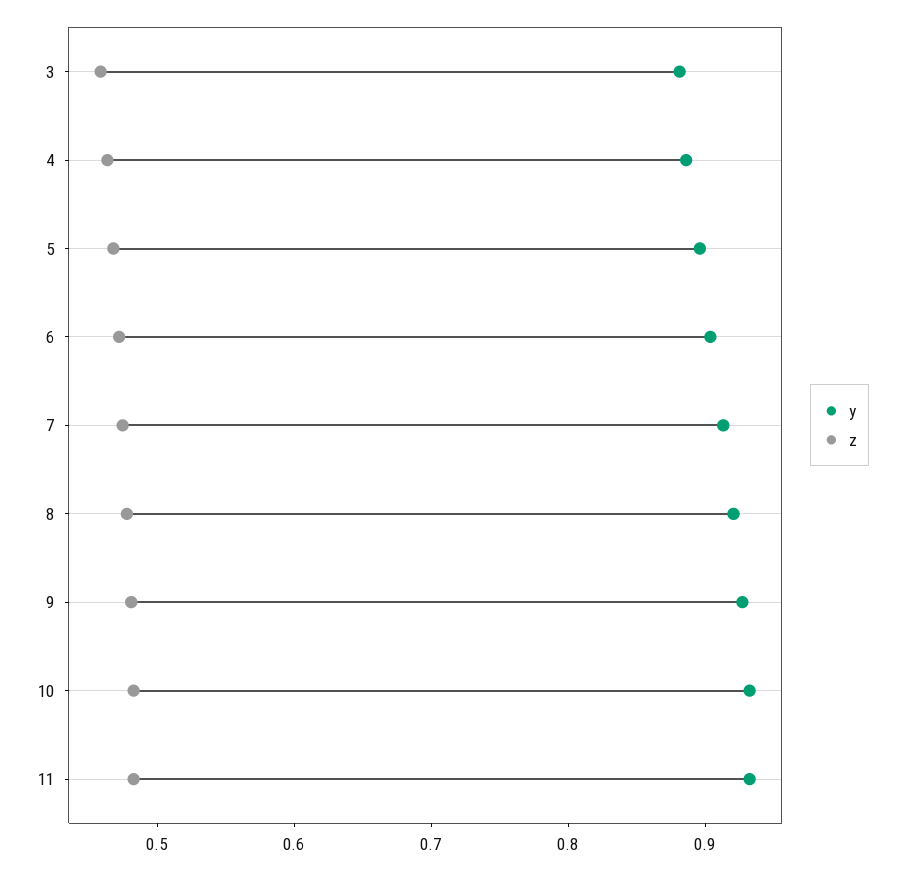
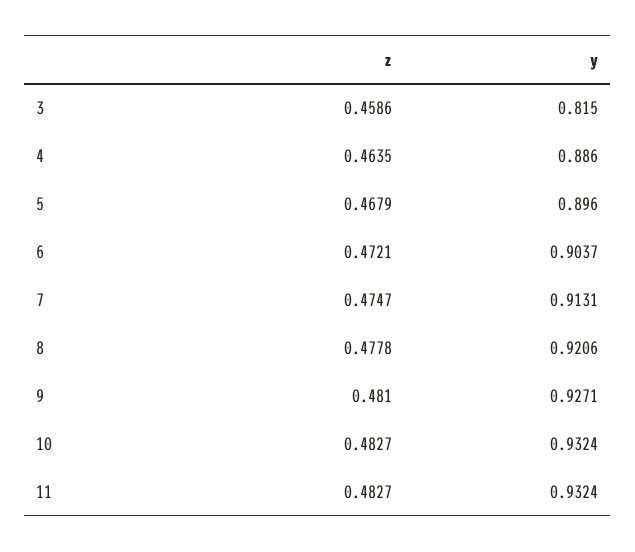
y, 3: 0.88 -> 0.815

